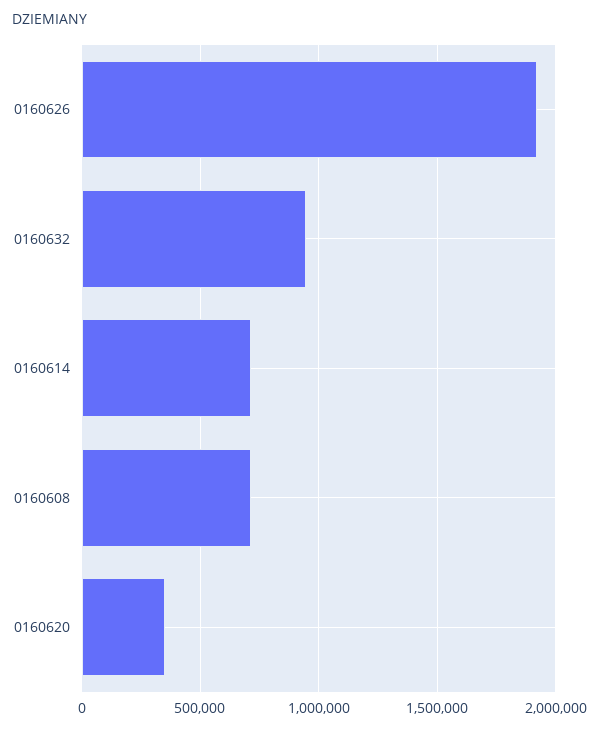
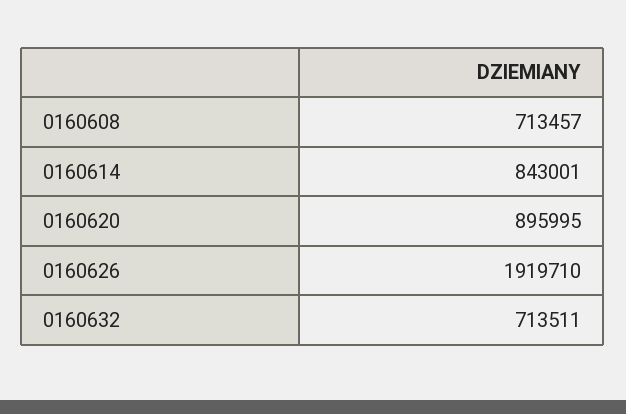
0160632: 950000 -> 713511
0160614: 700000 -> 843001
0160620: 350000 -> 895995

